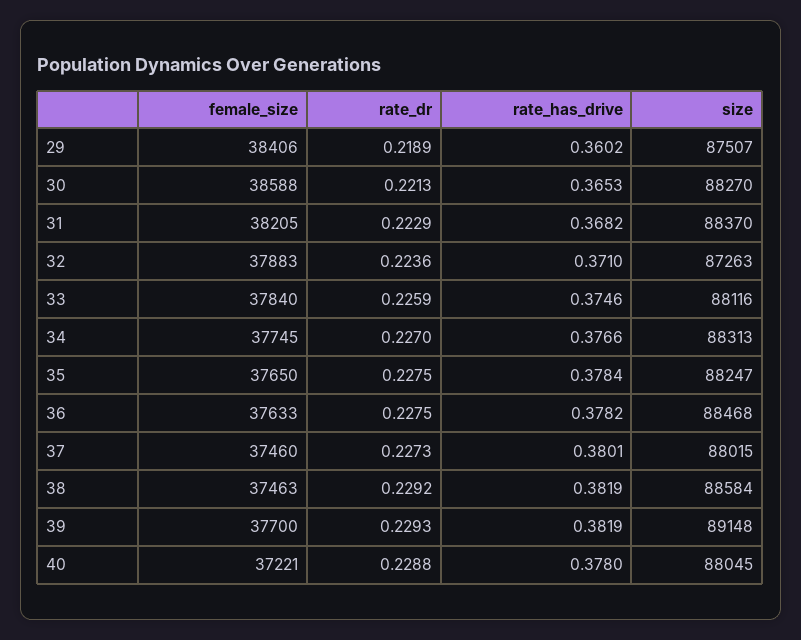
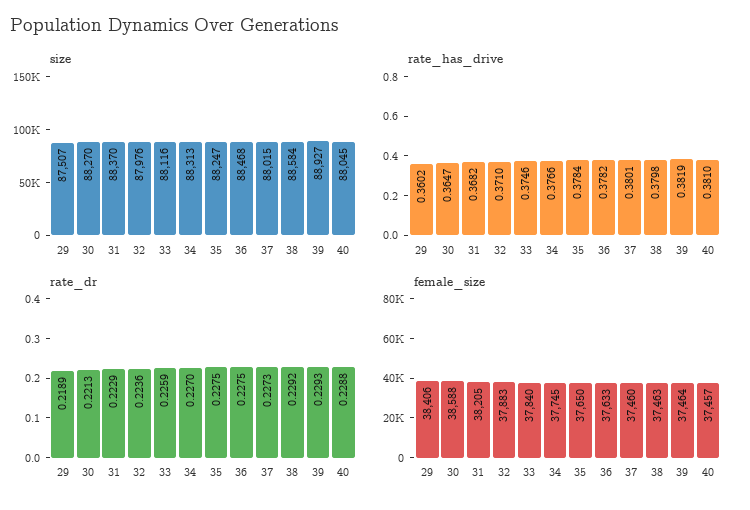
rate_has_drive, 30: 0.3653 -> 0.3647
size, 32: 87263 -> 87976
rate_has_drive, 38: 0.3819 -> 0.3798
female_size, 39: 37700 -> 37464
size, 39: 89148 -> 88927
female_size, 40: 37221 -> 37457
rate_has_drive, 40: 0.378 -> 0.381

